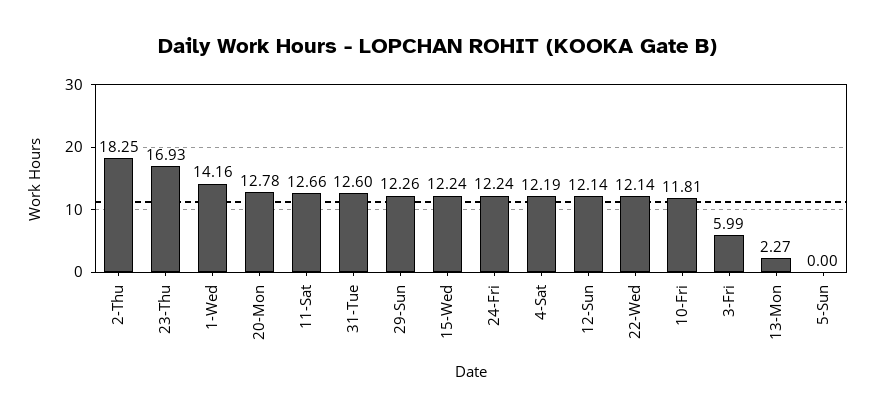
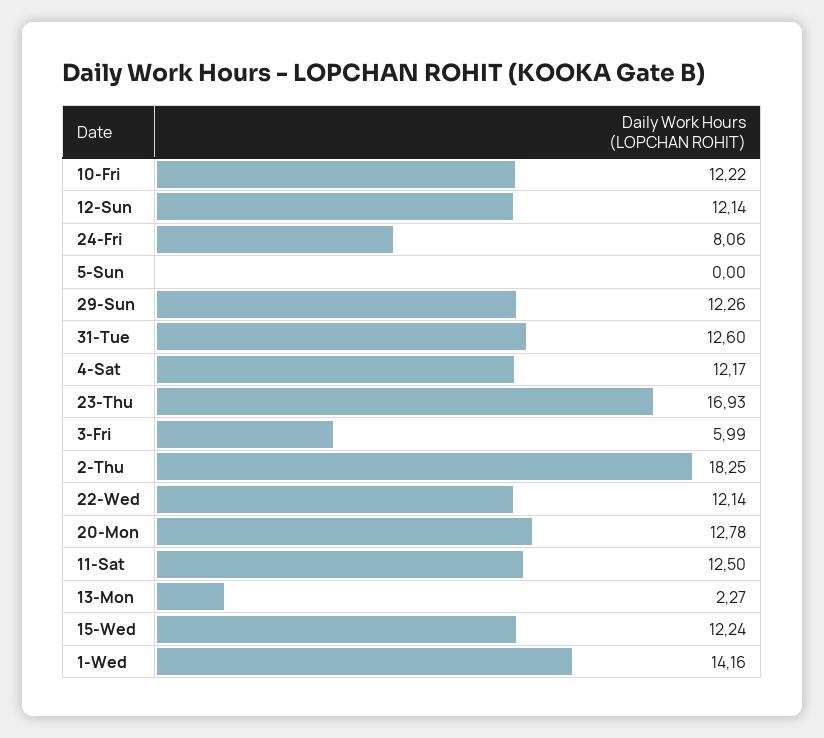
11-Sat: 12.66 -> 12.5
24-Fri: 12.24 -> 8.06
4-Sat: 12.19 -> 12.17
10-Fri: 11.81 -> 12.22

